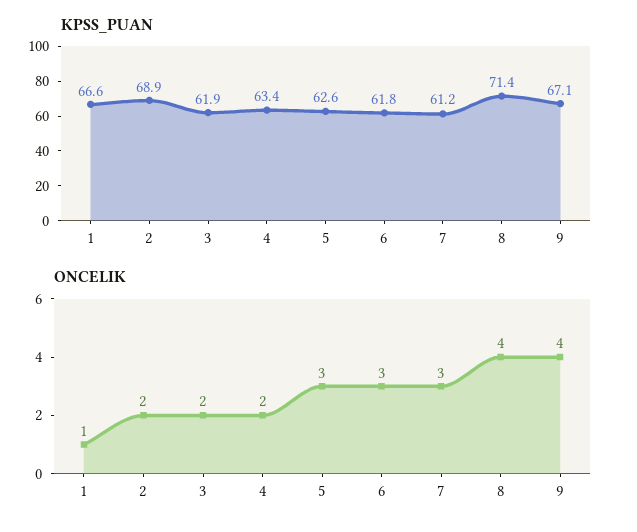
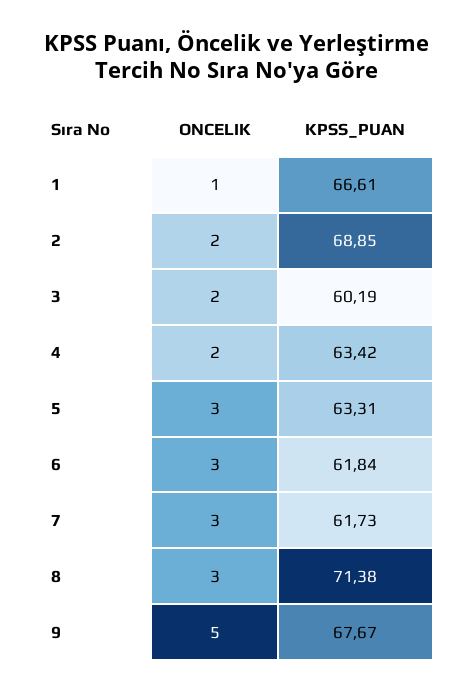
KPSS_PUAN, 3: 61.9 -> 60.19
KPSS_PUAN, 5: 62.6 -> 63.31
KPSS_PUAN, 7: 61.2 -> 61.73
KPSS_PUAN, 9: 67.1 -> 67.67
ONCELIK, 8: 4 -> 3
ONCELIK, 9: 4 -> 5

